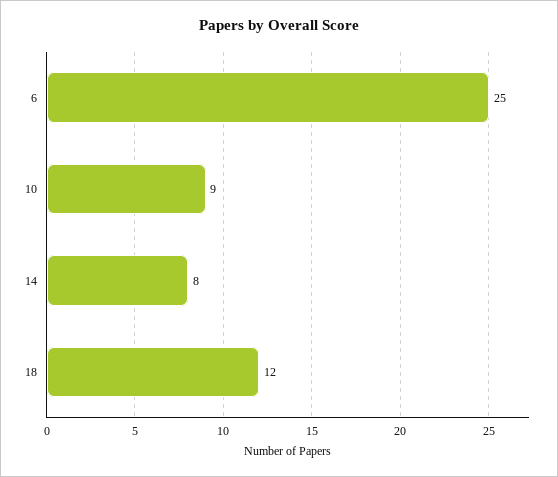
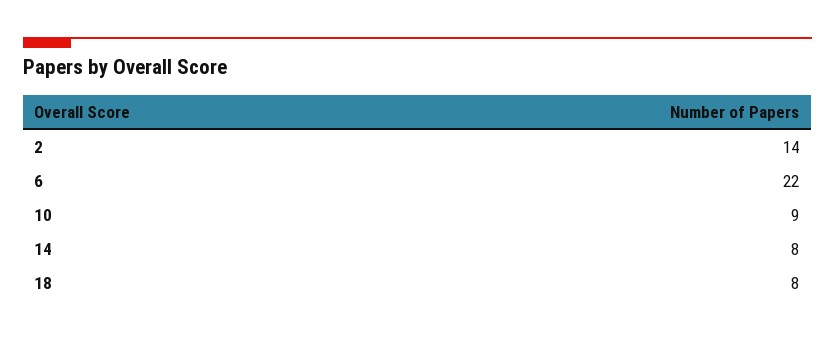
6: 25 -> 22
18: 12 -> 8
2: none -> 14

